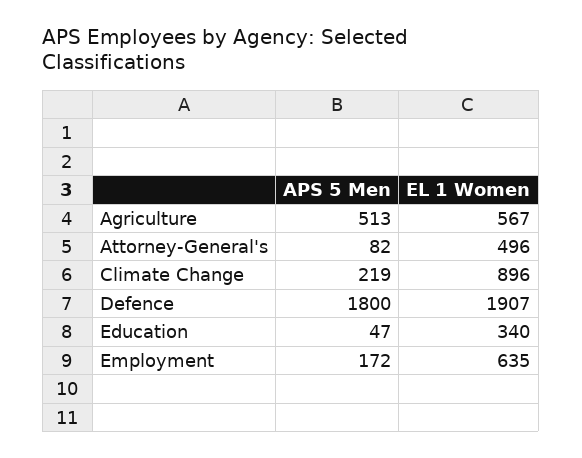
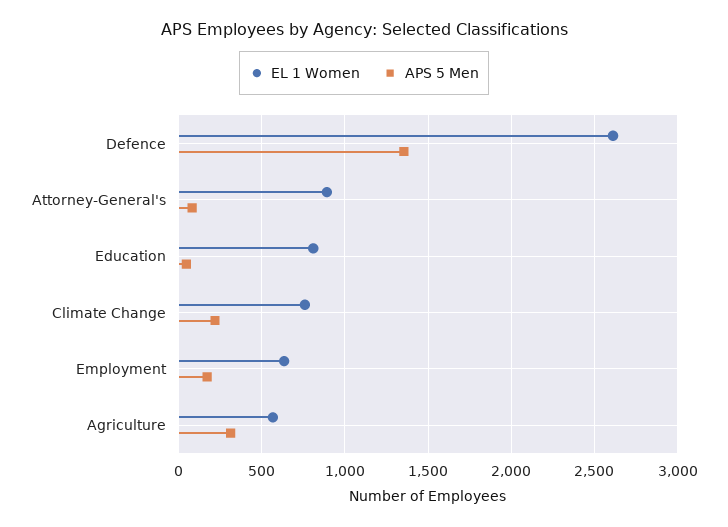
APS 5 Men, Agriculture: 513 -> 300
EL 1 Women, Attorney-General's: 496 -> 900
EL 1 Women, Climate Change: 896 -> 750
APS 5 Men, Defence: 1800 -> 1350
EL 1 Women, Defence: 1907 -> 2600
EL 1 Women, Education: 340 -> 800

